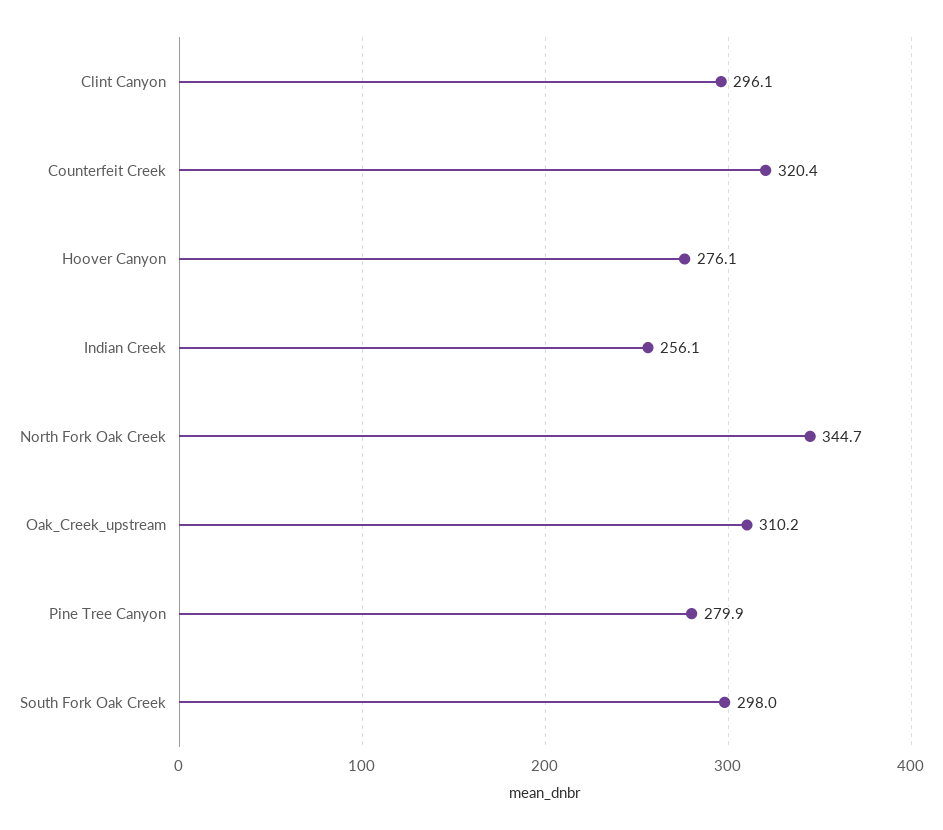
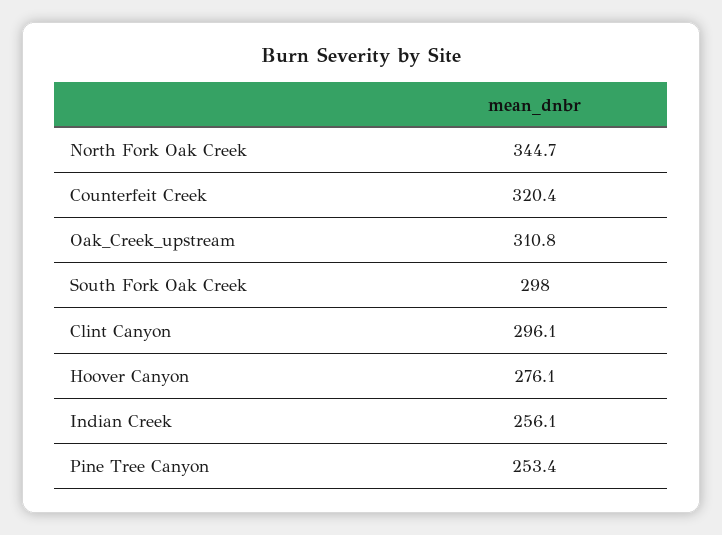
Oak_Creek_upstream: 310.2 -> 310.8
Pine Tree Canyon: 279.9 -> 253.4

